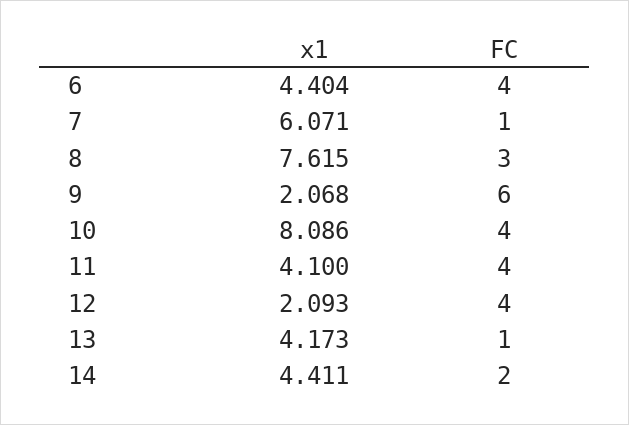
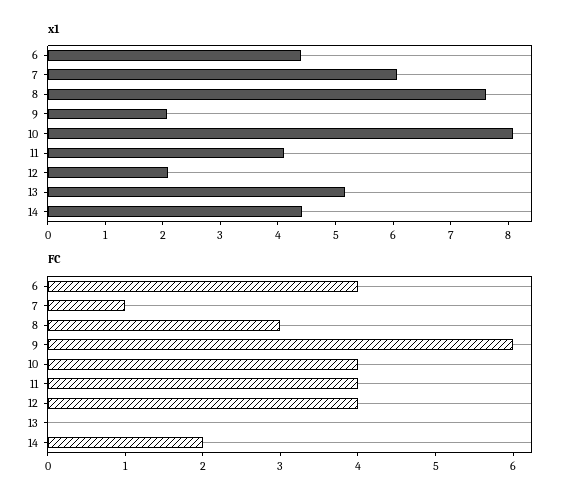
x1, 13: 4.173 -> 5.2
FC, 13: 1 -> 0

